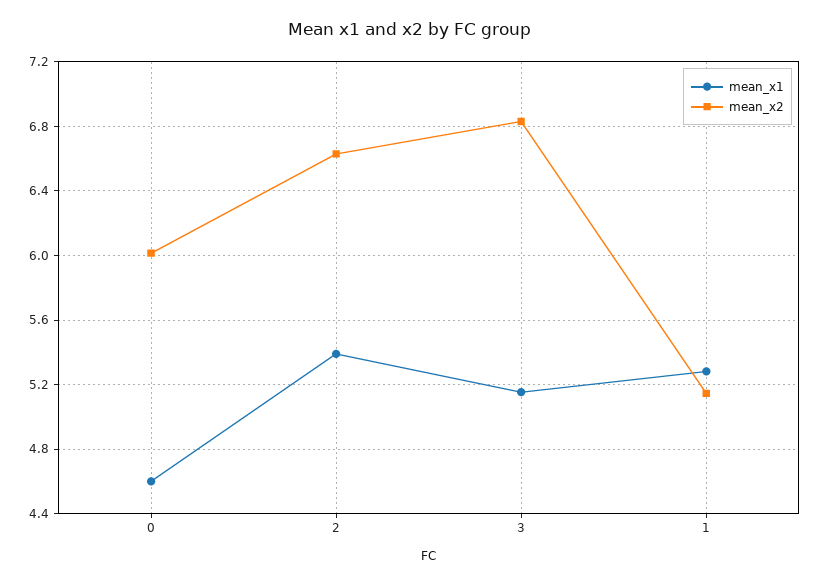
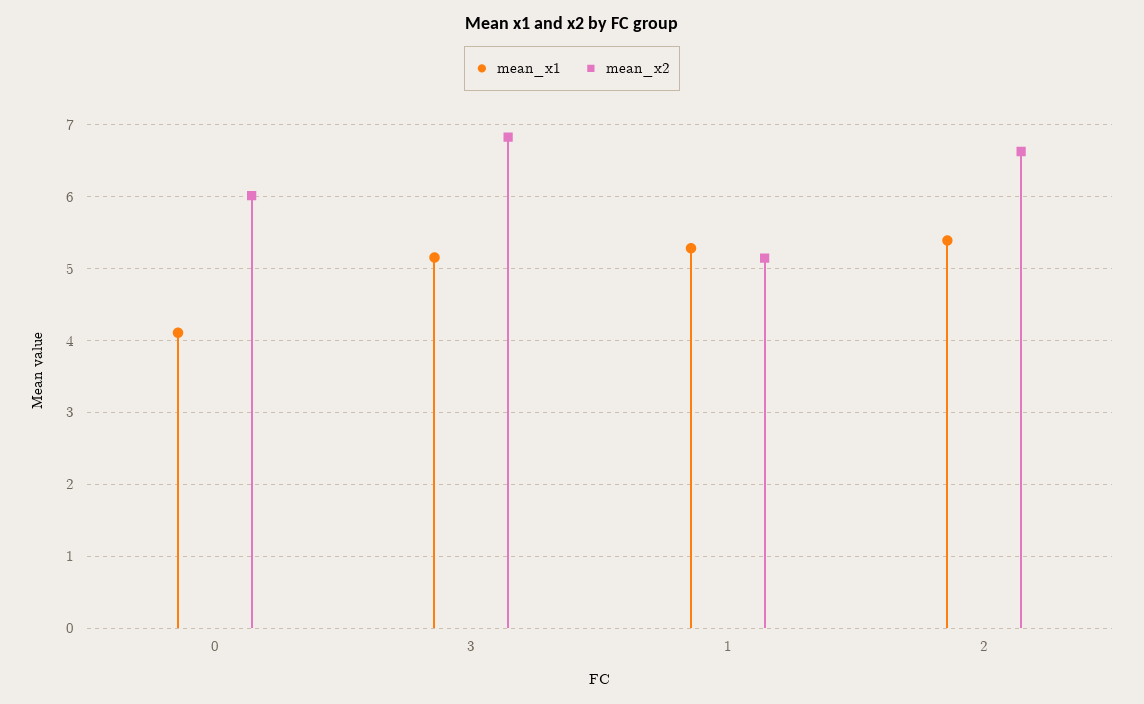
mean_x1, 0: 4.6 -> 4.1

